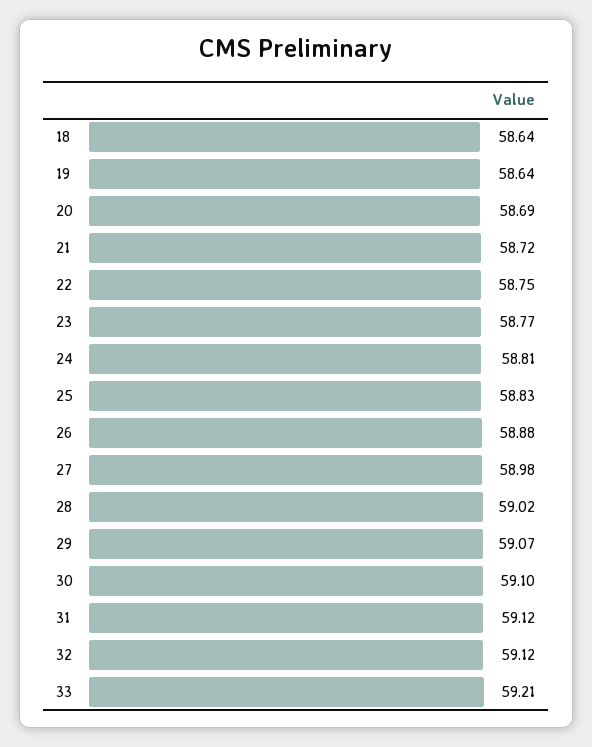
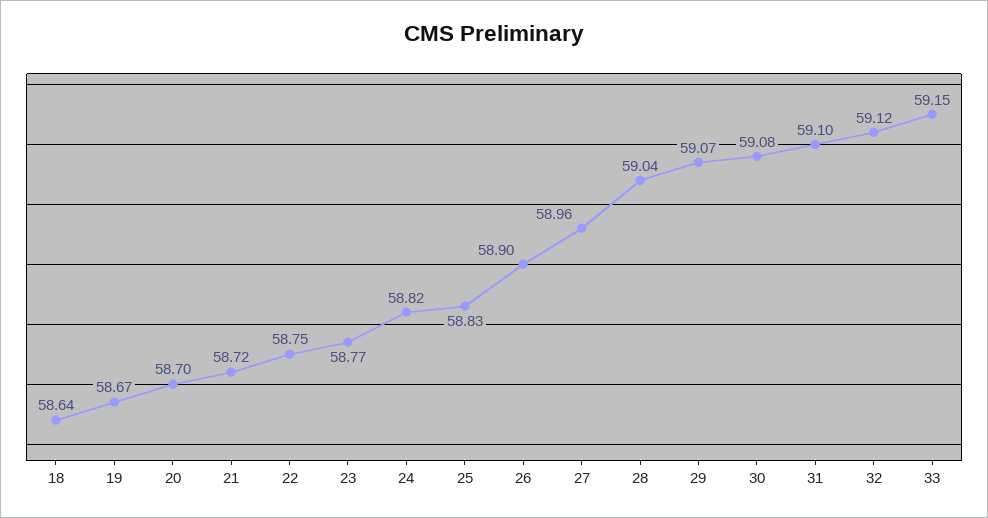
19: 58.64 -> 58.67
20: 58.69 -> 58.7
24: 58.81 -> 58.82
26: 58.88 -> 58.9
27: 58.98 -> 58.96
28: 59.02 -> 59.04
30: 59.1 -> 59.08
31: 59.12 -> 59.1
33: 59.21 -> 59.15

